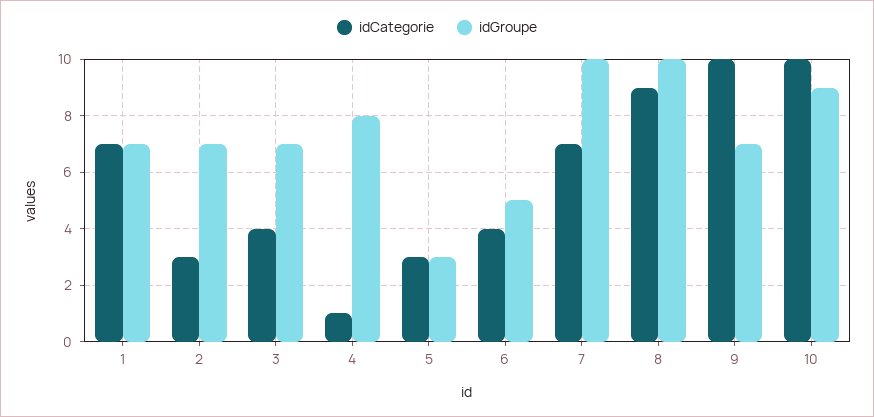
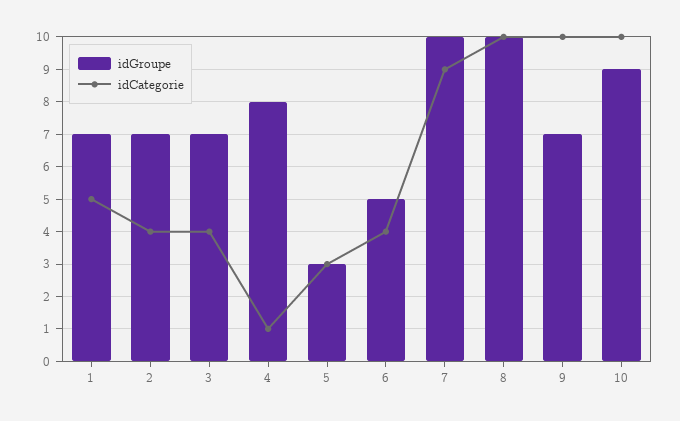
idCategorie, 1: 7 -> 5
idCategorie, 2: 3 -> 4
idCategorie, 7: 7 -> 9
idCategorie, 8: 9 -> 10

